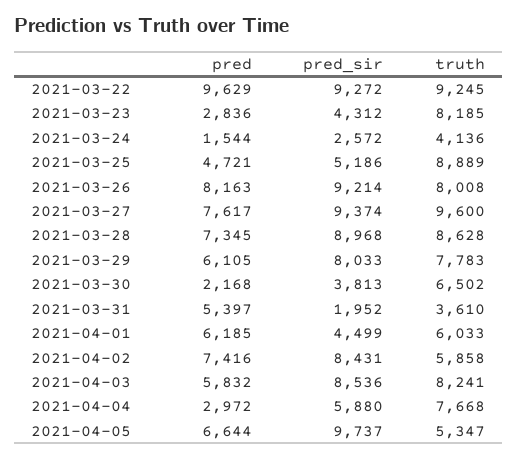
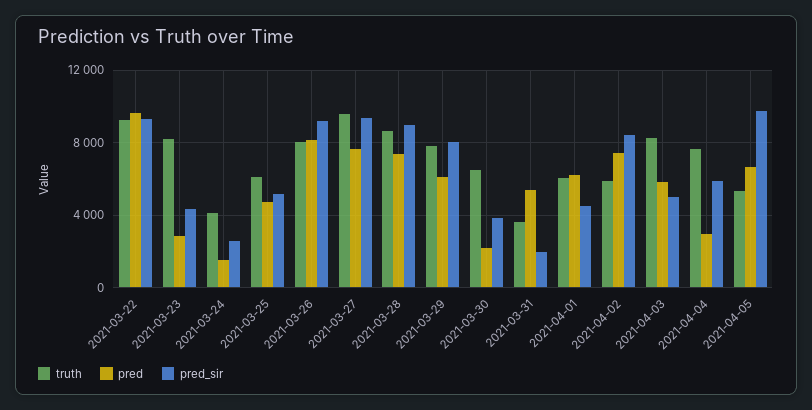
truth, 2021-03-25: 8889 -> 6000
pred_sir, 2021-04-03: 8536 -> 5000

